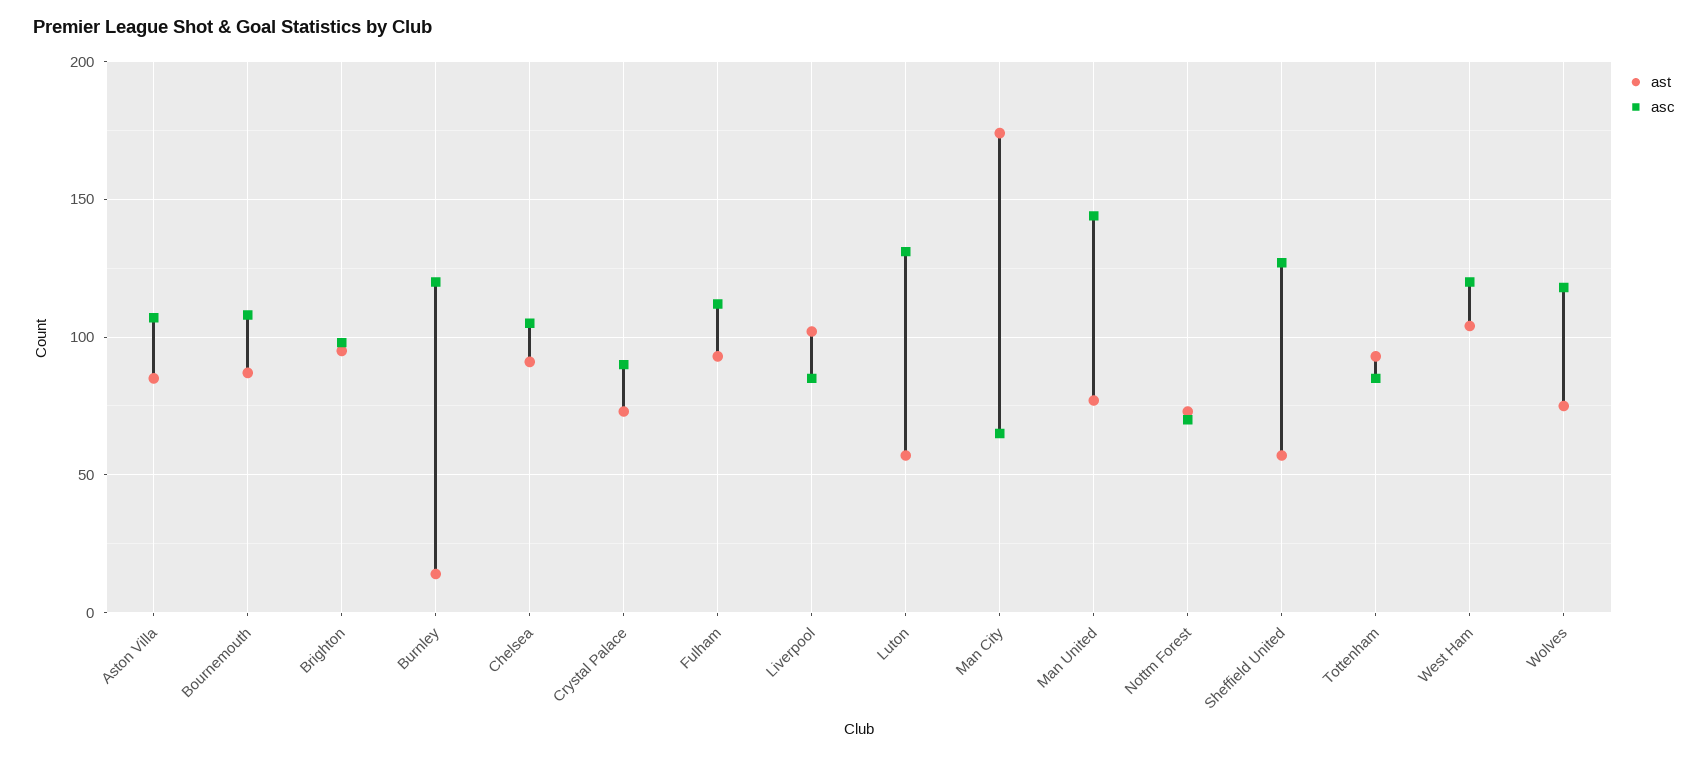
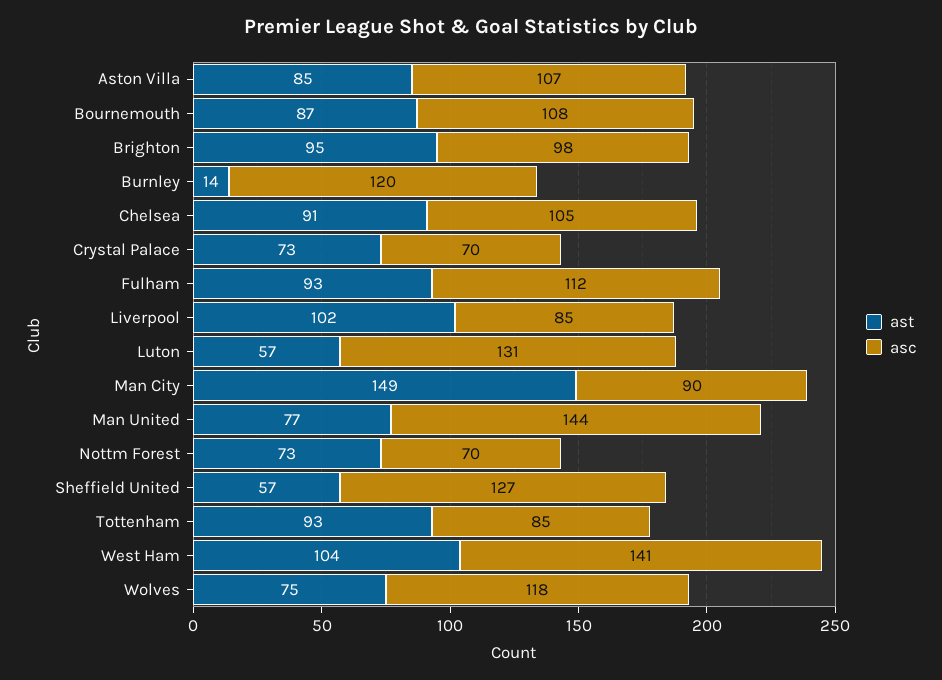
asc, Crystal Palace: 90 -> 70
ast, Man City: 175 -> 149
asc, Man City: 65 -> 90
asc, West Ham: 120 -> 141

